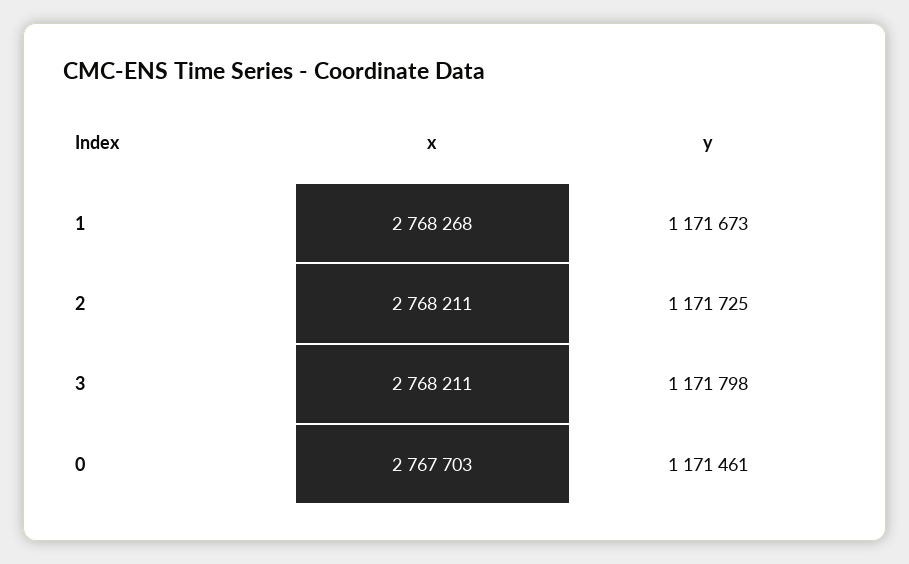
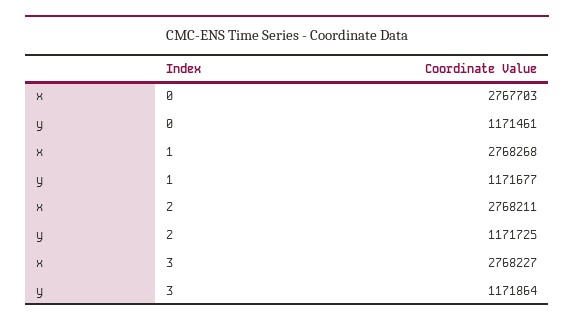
y, 1: 1171673 -> 1171677
x, 3: 2768211 -> 2768227
y, 3: 1171798 -> 1171864

